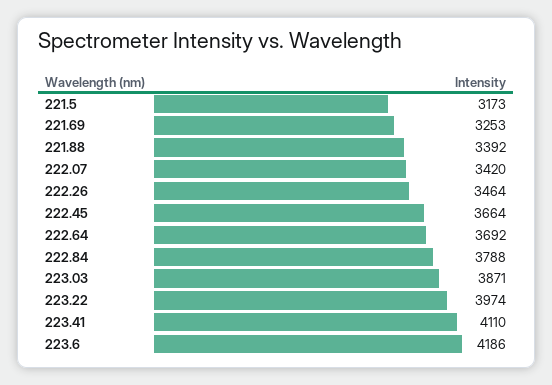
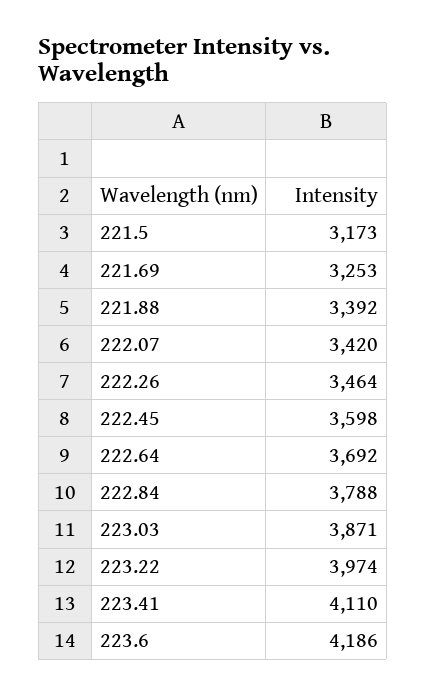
222.45: 3664 -> 3598

